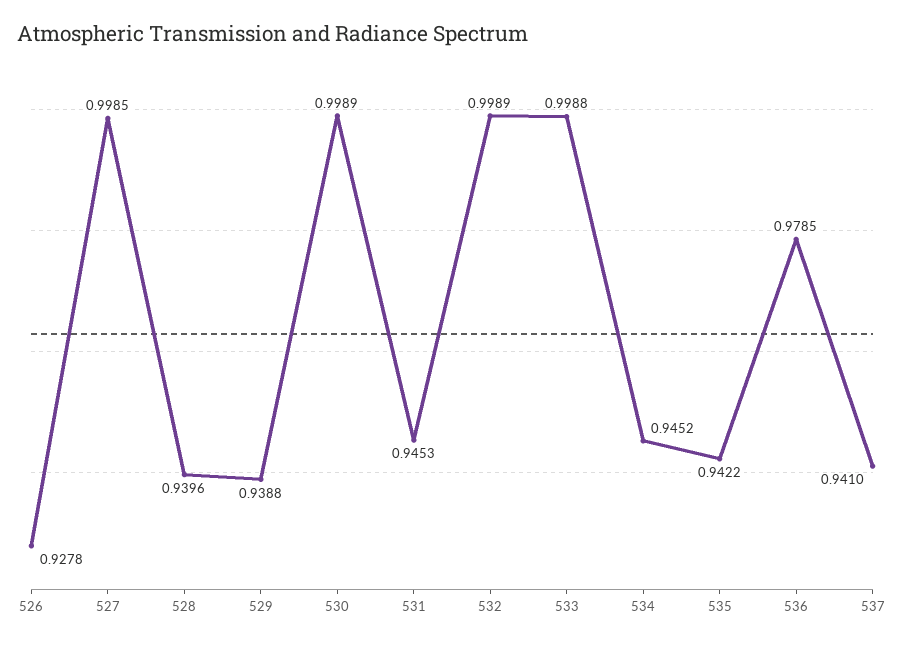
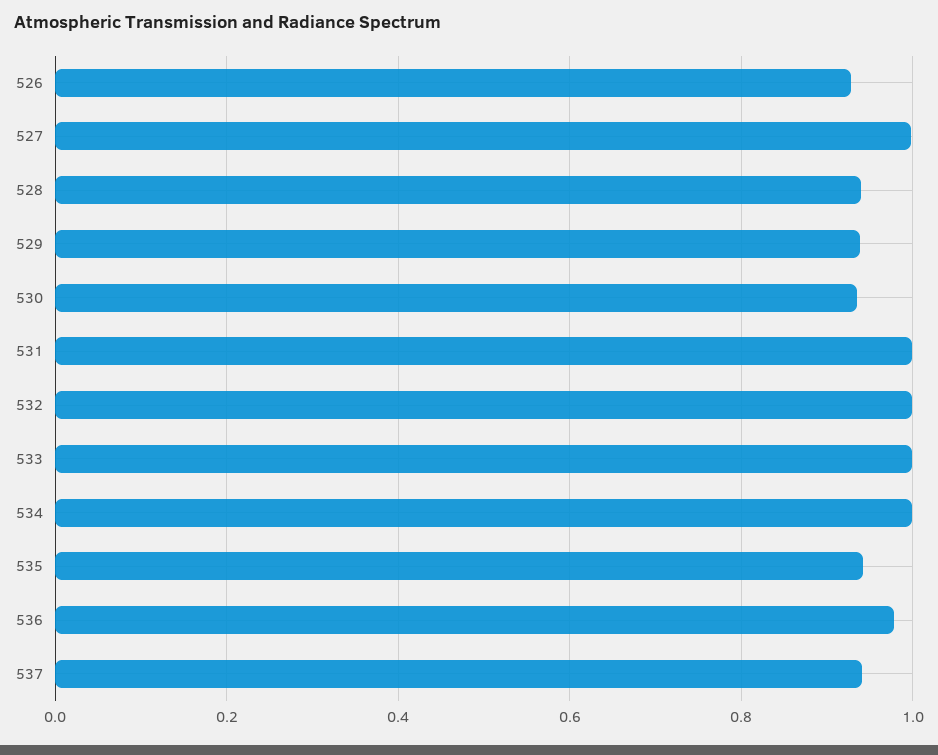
530: 0.9989 -> 0.94
531: 0.9453 -> 1
534: 0.9452 -> 1

